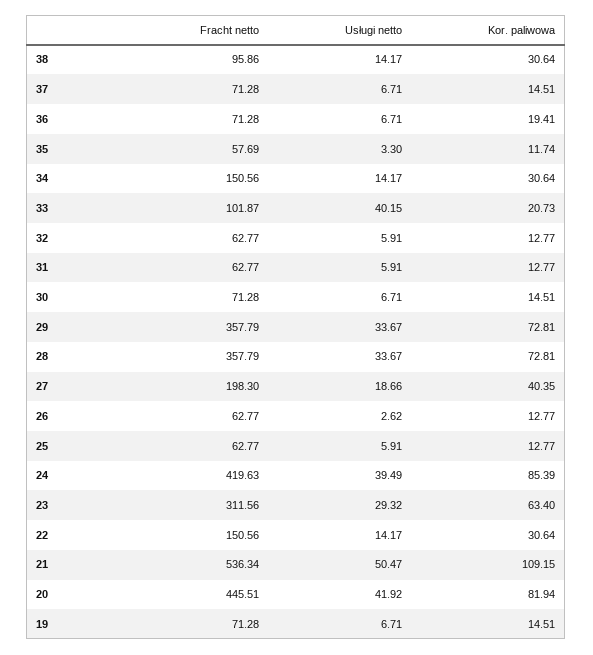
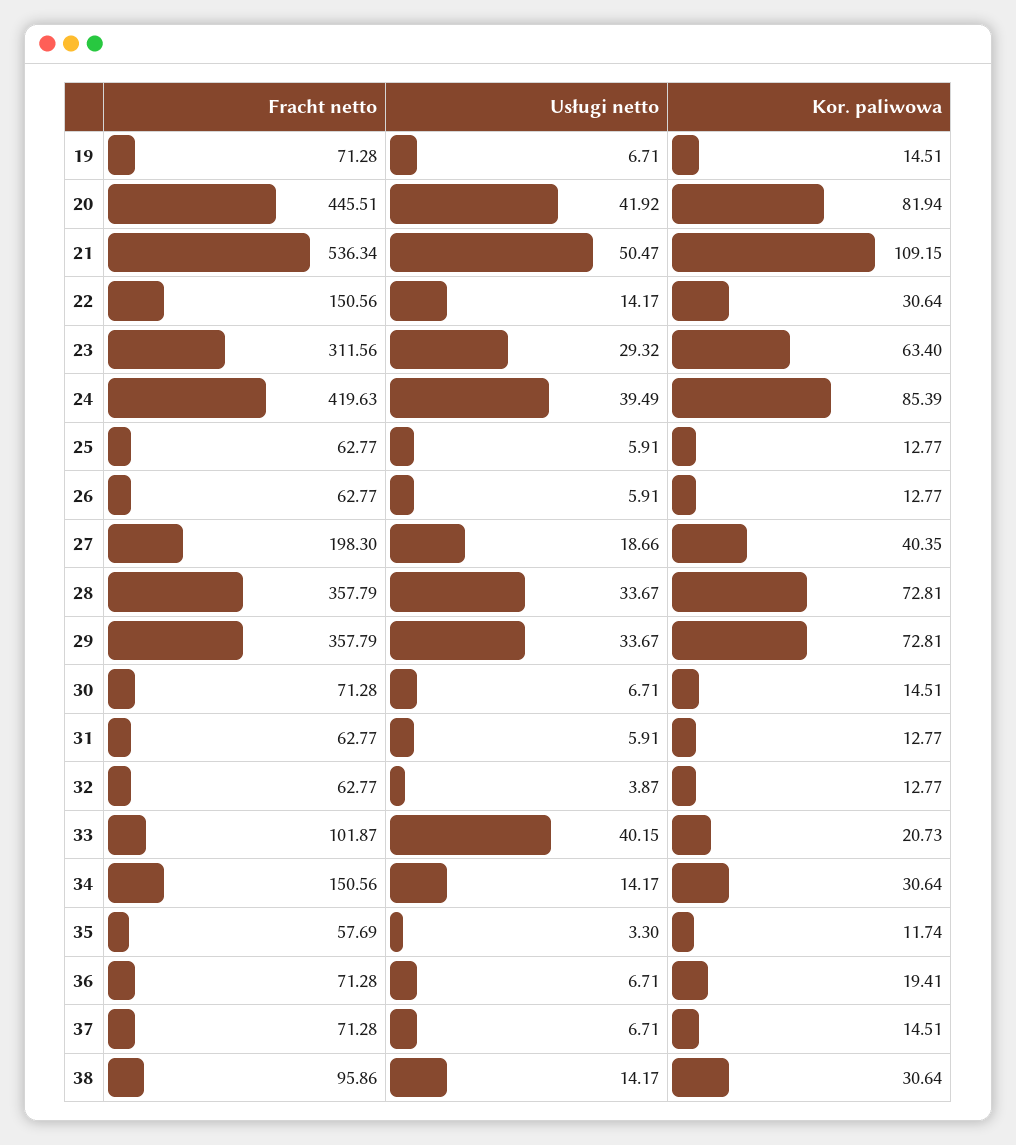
Usługi netto, 32: 5.91 -> 3.87
Usługi netto, 26: 2.62 -> 5.91

